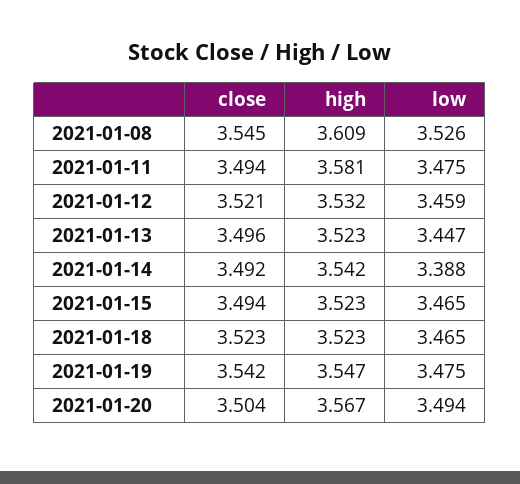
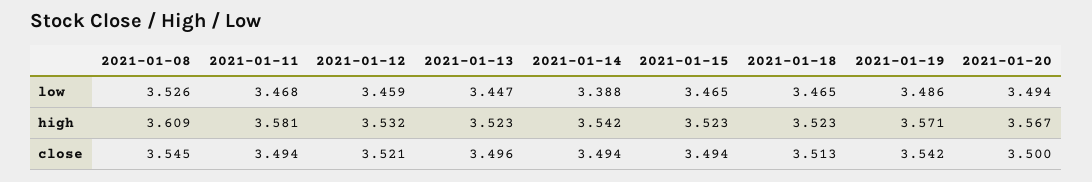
low, 2021-01-11: 3.475 -> 3.468
close, 2021-01-14: 3.492 -> 3.494
close, 2021-01-18: 3.523 -> 3.513
high, 2021-01-19: 3.547 -> 3.571
low, 2021-01-19: 3.475 -> 3.486
close, 2021-01-20: 3.504 -> 3.5

